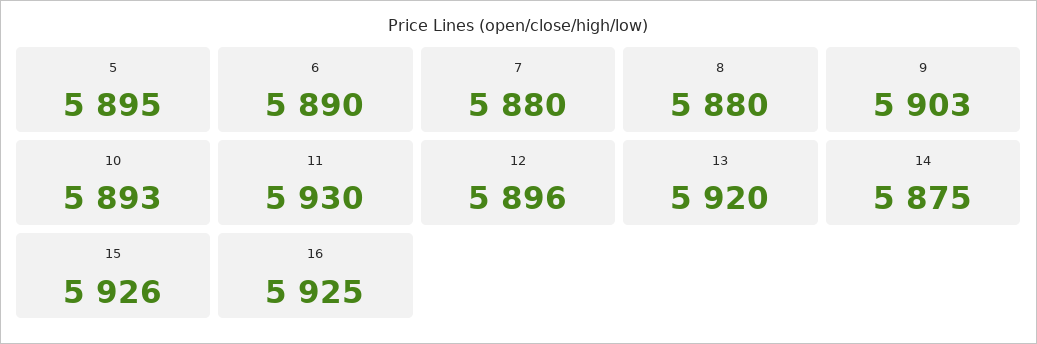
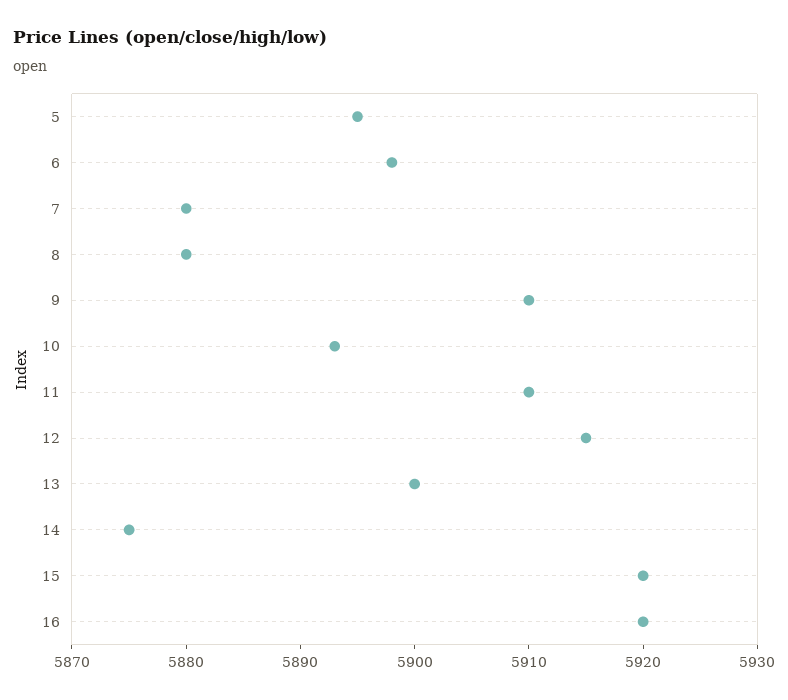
6: 5890 -> 5898
9: 5903 -> 5910
11: 5930 -> 5910
12: 5896 -> 5915
13: 5920 -> 5900
15: 5926 -> 5920
16: 5925 -> 5920

